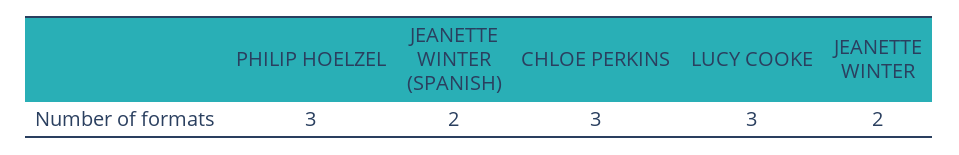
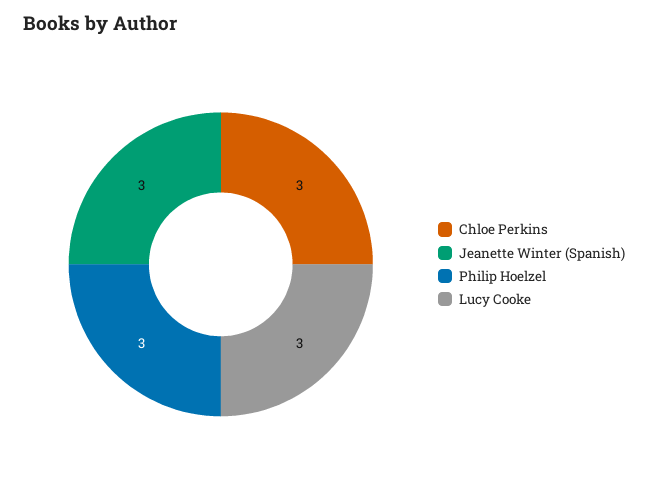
JEANETTE WINTER (SPANISH): 2 -> 3
JEANETTE WINTER: 2 -> none

